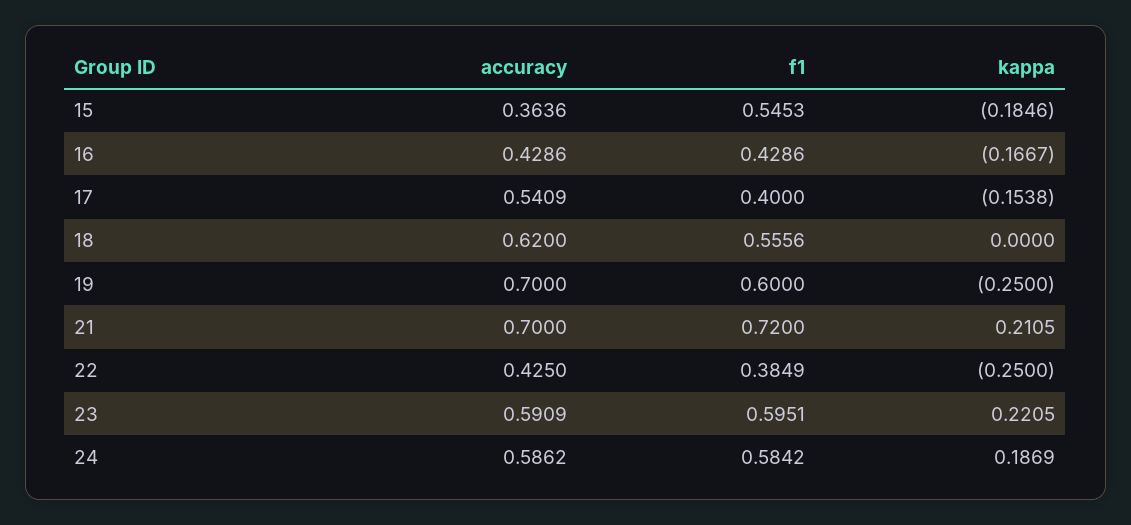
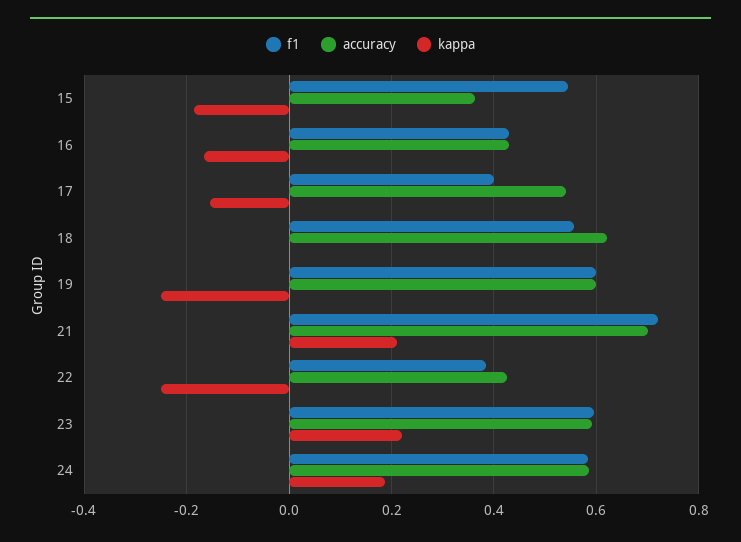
accuracy, 19: 0.7 -> 0.6

